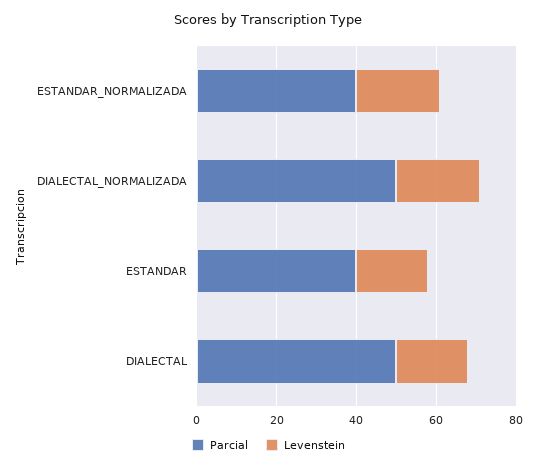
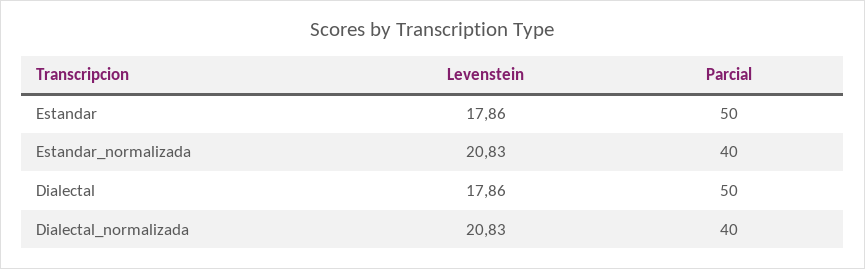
Parcial, DIALECTAL_NORMALIZADA: 50 -> 40
Parcial, ESTANDAR: 40 -> 50

